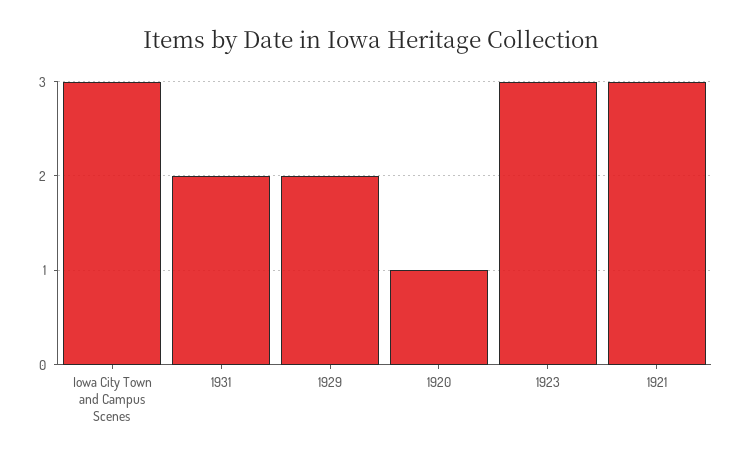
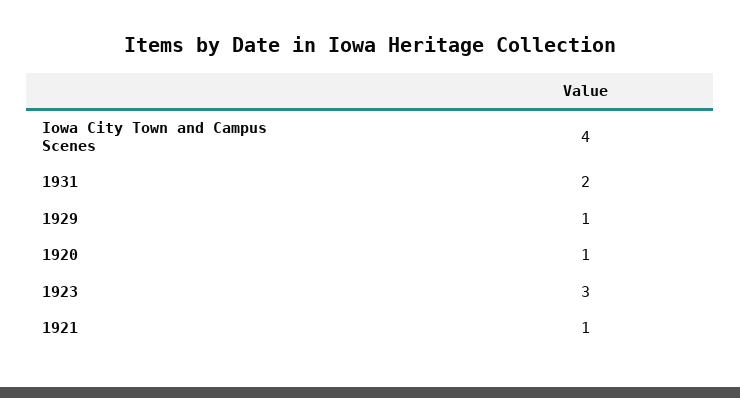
Iowa City Town and Campus Scenes: 3 -> 4
1929: 2 -> 1
1921: 3 -> 1

